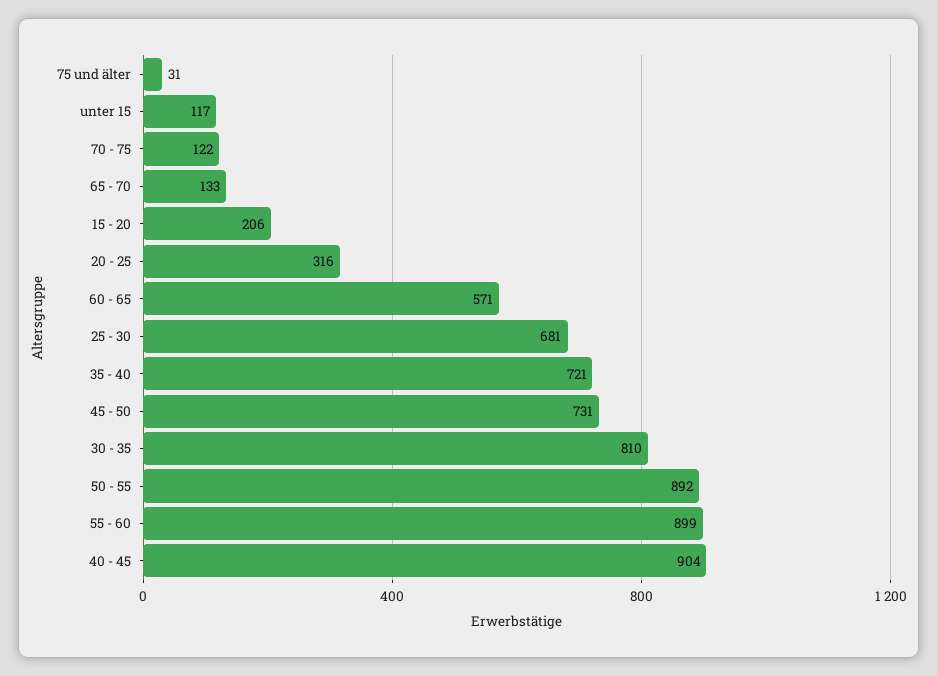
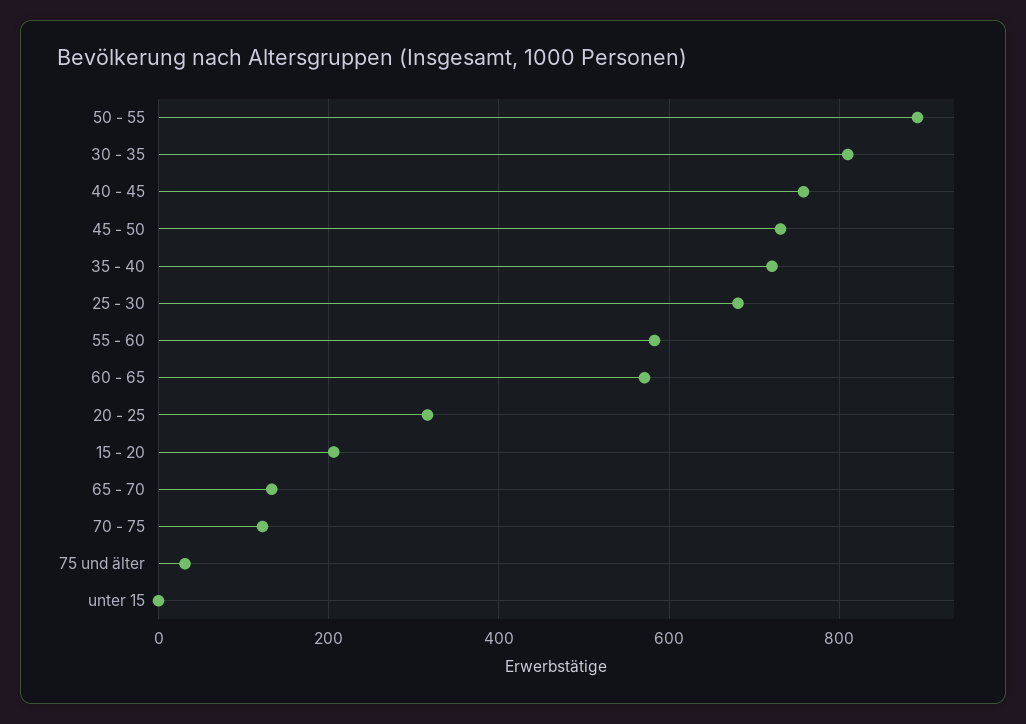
unter 15: 117 -> 0
55 - 60: 899 -> 580
40 - 45: 904 -> 760

